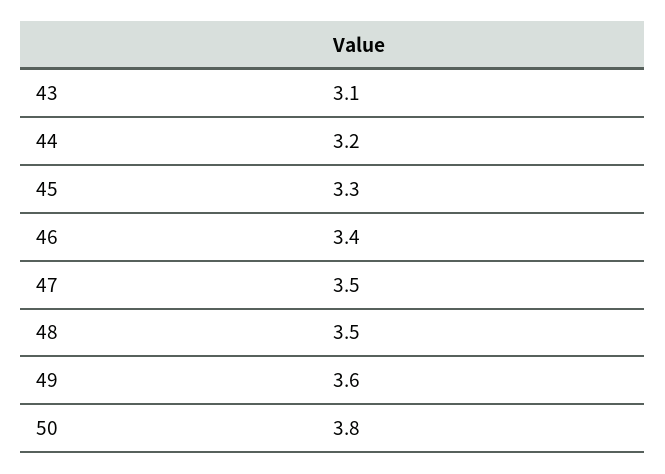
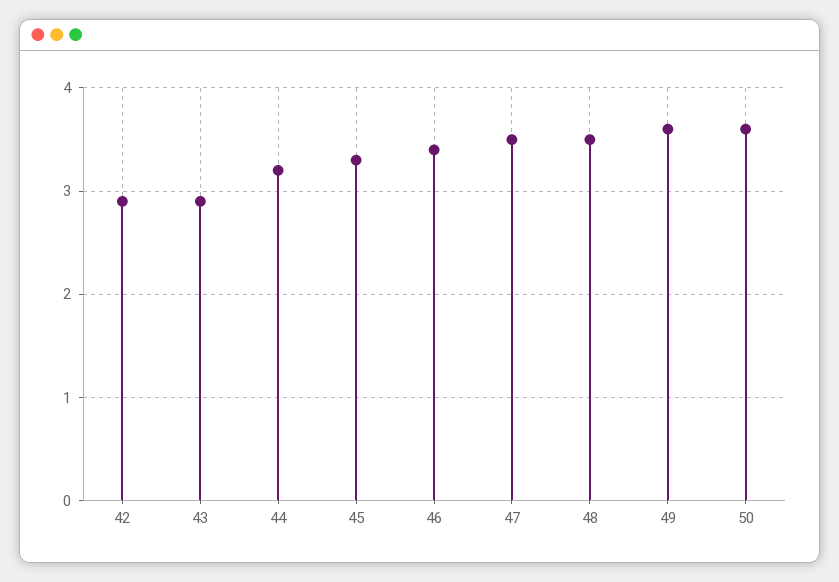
43: 3.1 -> 2.9
50: 3.8 -> 3.6
42: none -> 2.9

